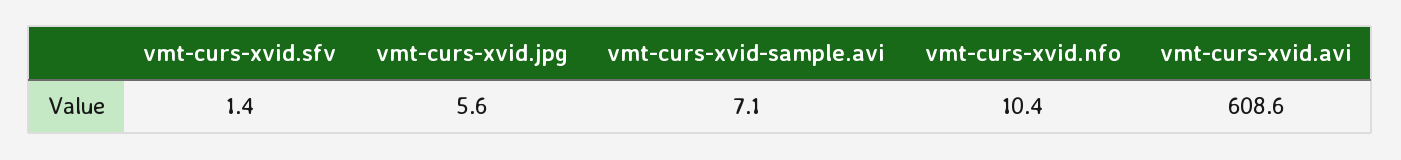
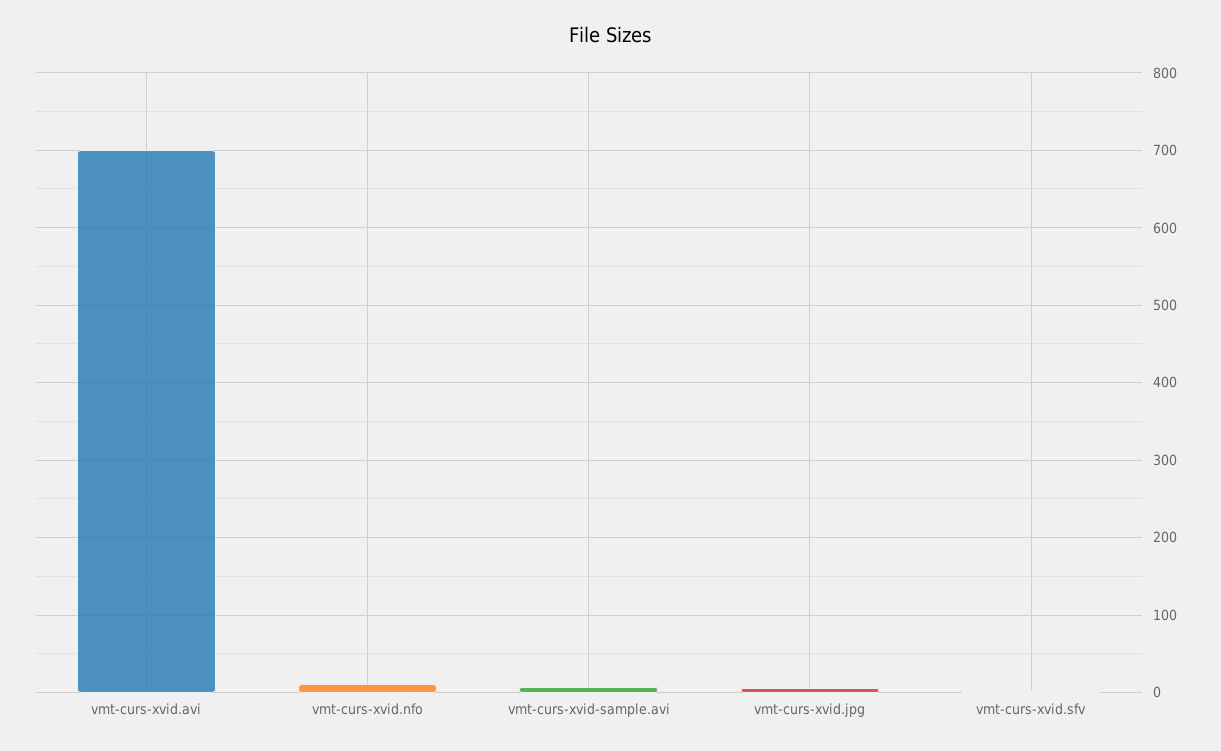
vmt-curs-xvid.avi: 608.6 -> 700

